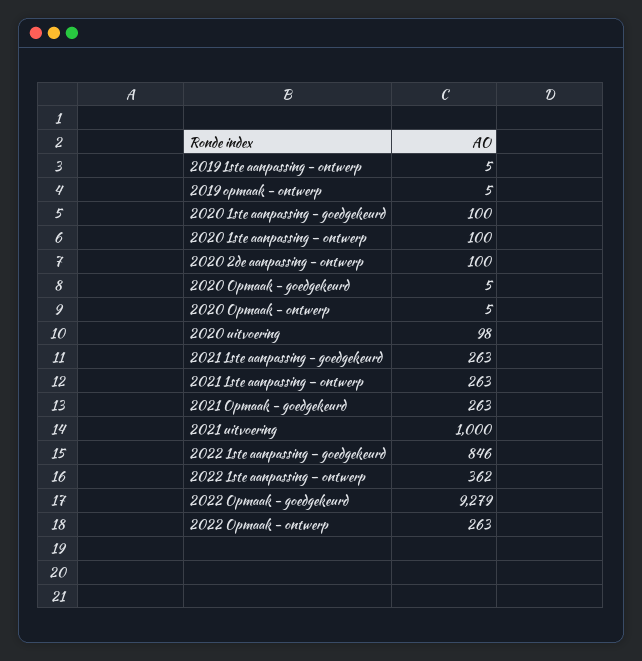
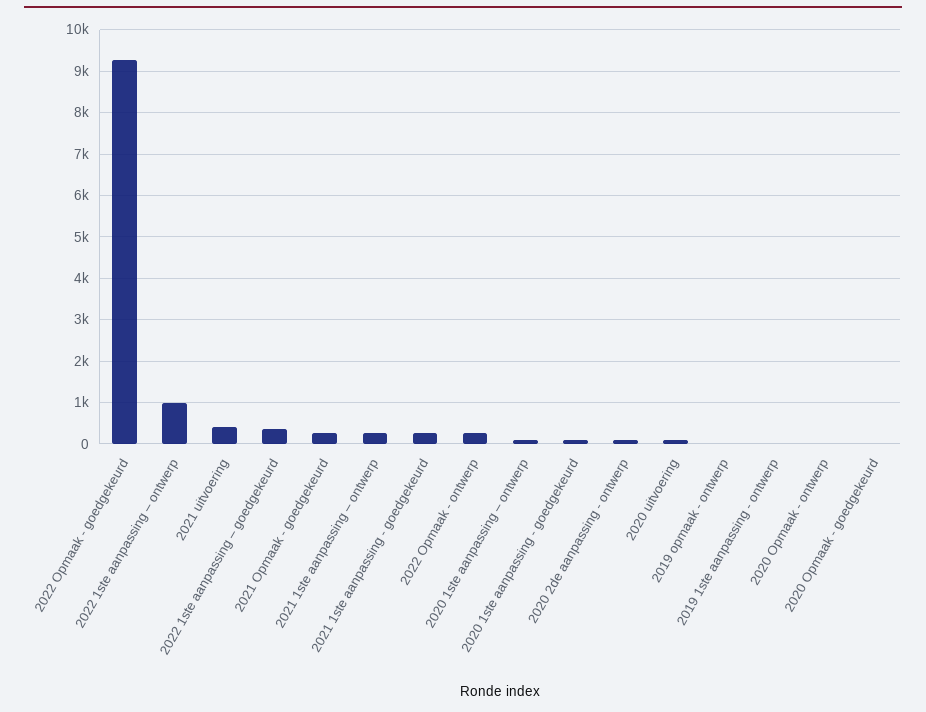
2021 uitvoering: 1000 -> 400
2022 1ste aanpassing – goedgekeurd: 846 -> 400
2022 1ste aanpassing – ontwerp: 362 -> 1000

